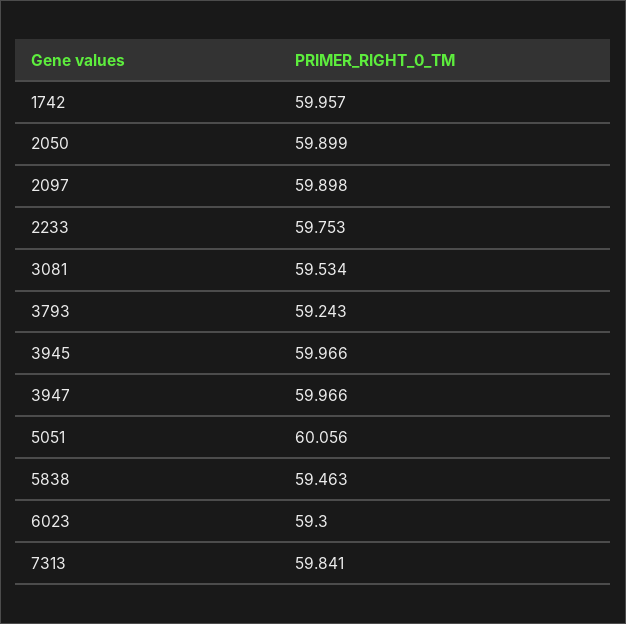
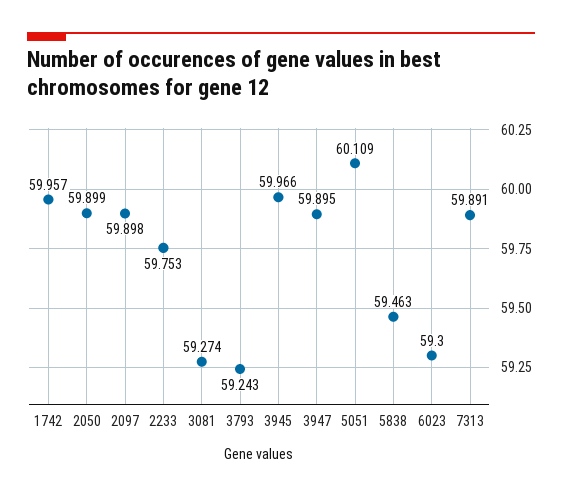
3081: 59.534 -> 59.274
3947: 59.966 -> 59.895
5051: 60.056 -> 60.109
7313: 59.841 -> 59.891

